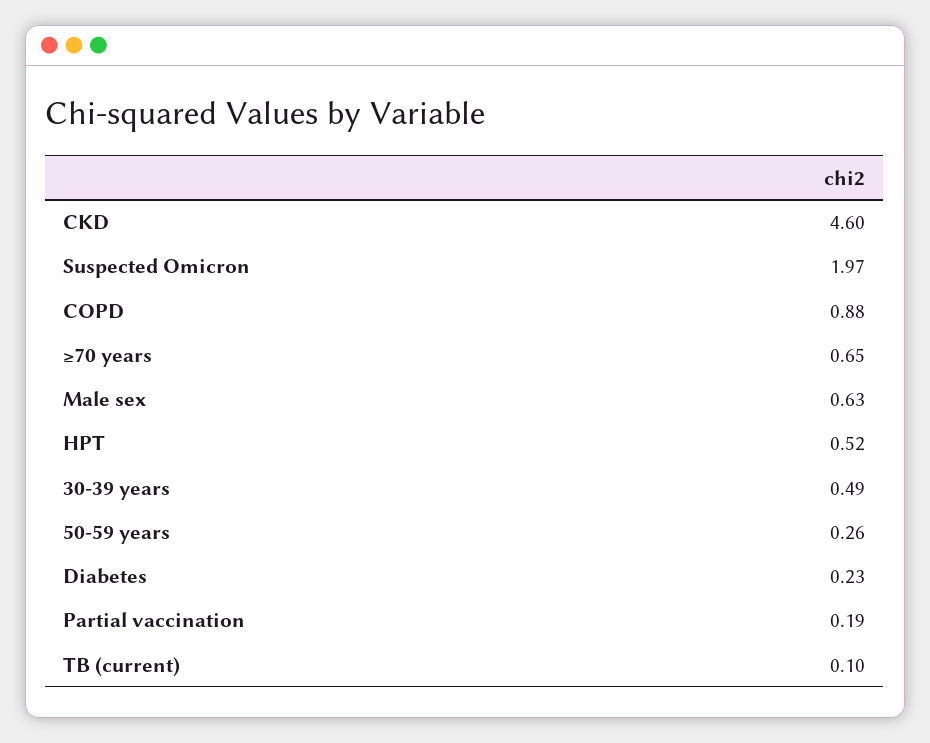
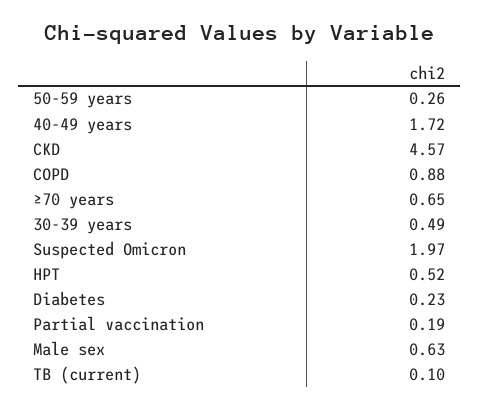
CKD: 4.6 -> 4.57
40-49 years: none -> 1.72

